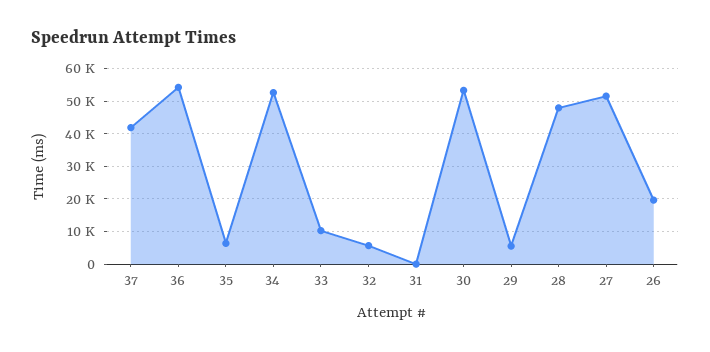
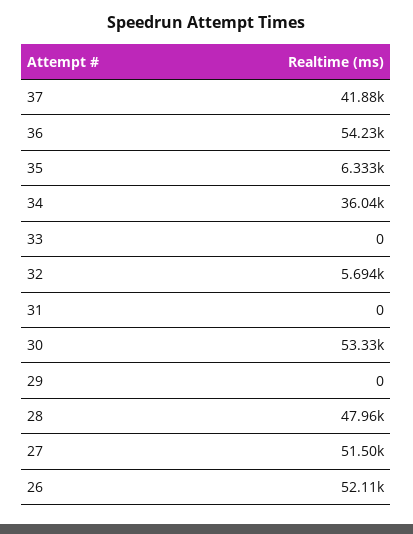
34: 52000 -> 36040
33: 10000 -> 0
29: 6000 -> 0
26: 20000 -> 52110

